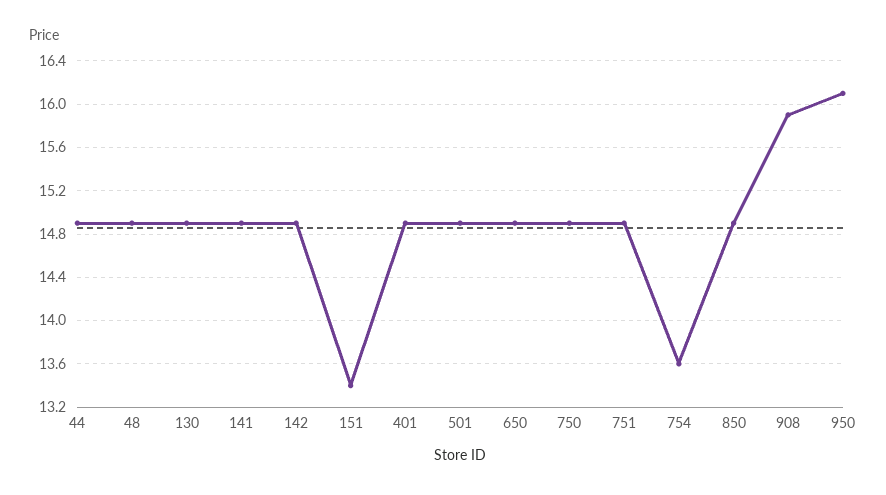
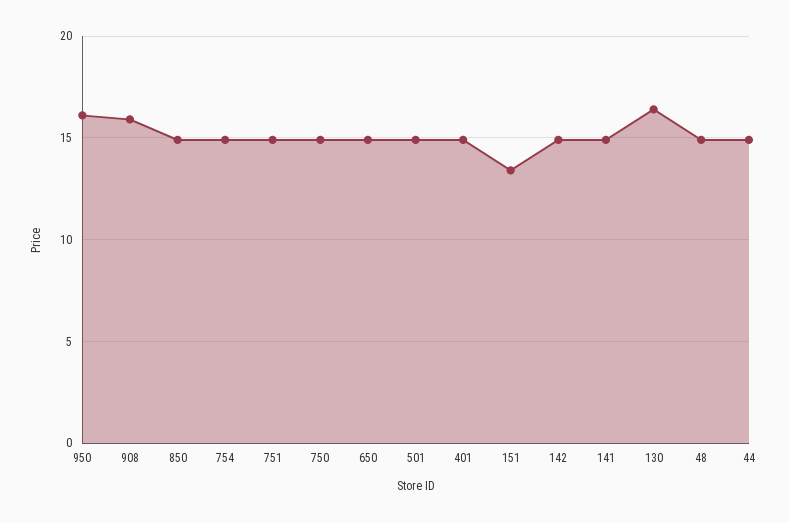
130: 14.9 -> 16.5
754: 13.6 -> 15

